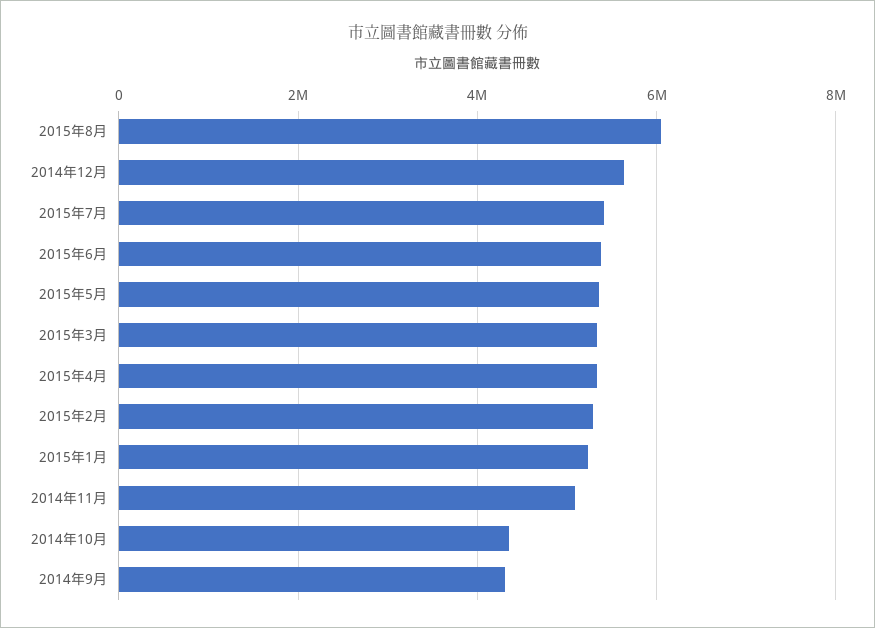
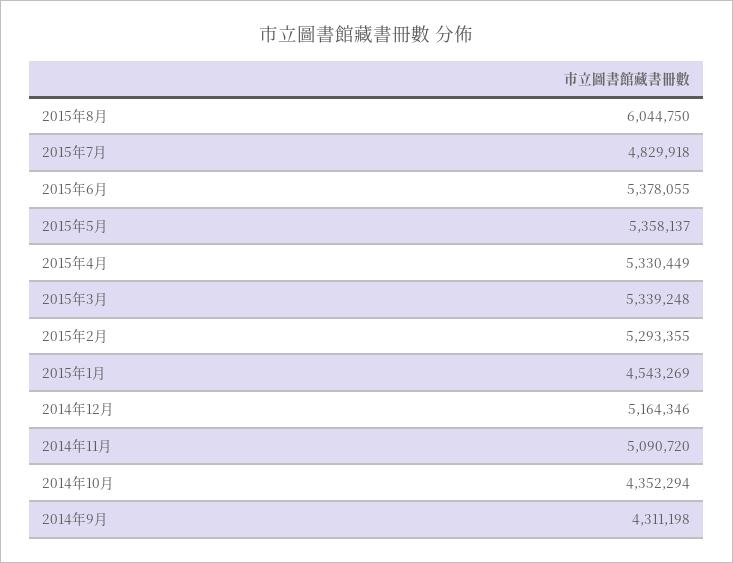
2014年12月: 5600000 -> 5164346
2015年7月: 5400000 -> 4829918
2015年1月: 5200000 -> 4543269

